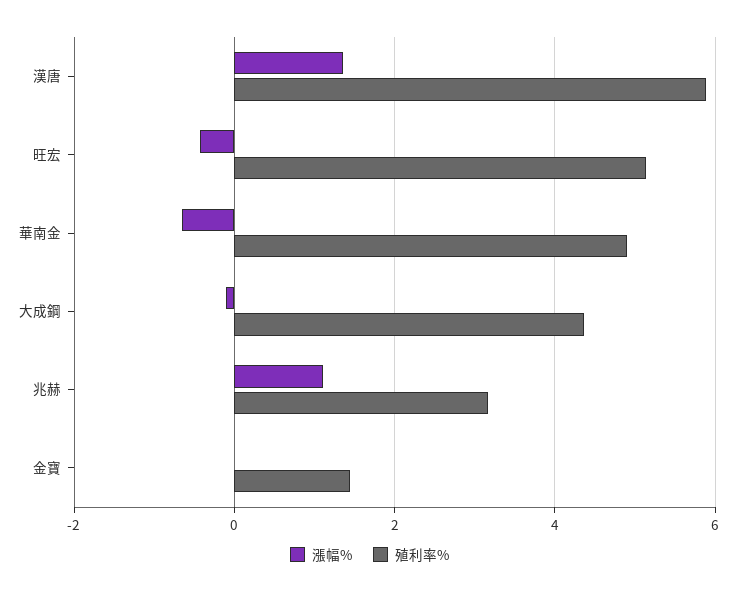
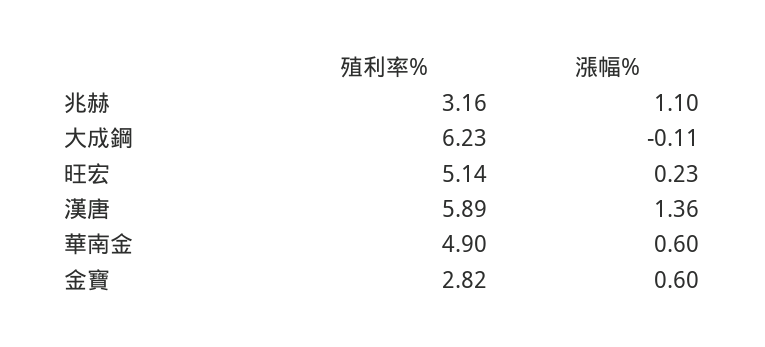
漲幅%, 旺宏: -0.4 -> 0.23
漲幅%, 華南金: -0.6 -> 0.6
殖利率%, 大成鋼: 4.4 -> 6.23
漲幅%, 金寶: 0 -> 0.6
殖利率%, 金寶: 1.4 -> 2.82

